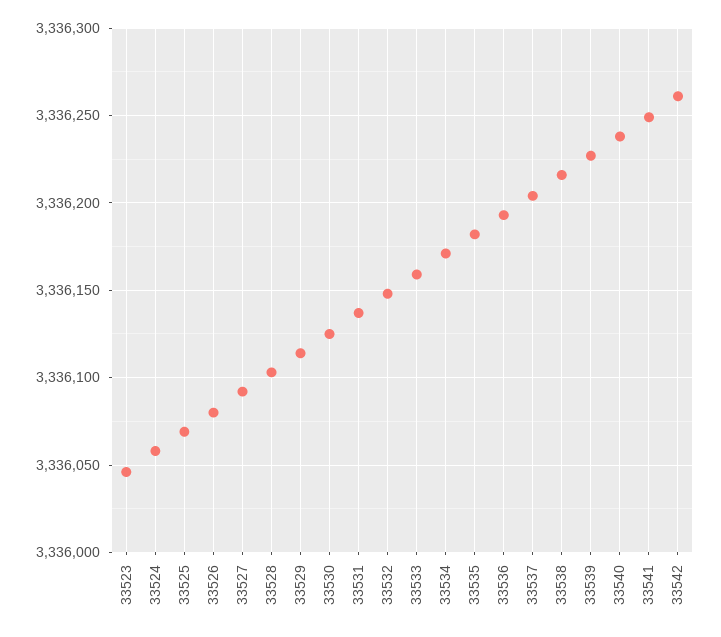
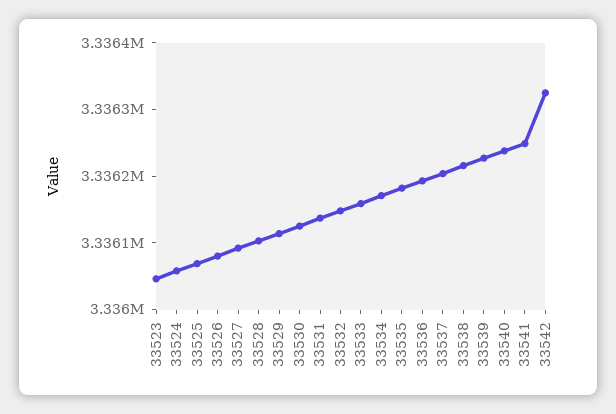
33542: 3336260 -> 3336320

